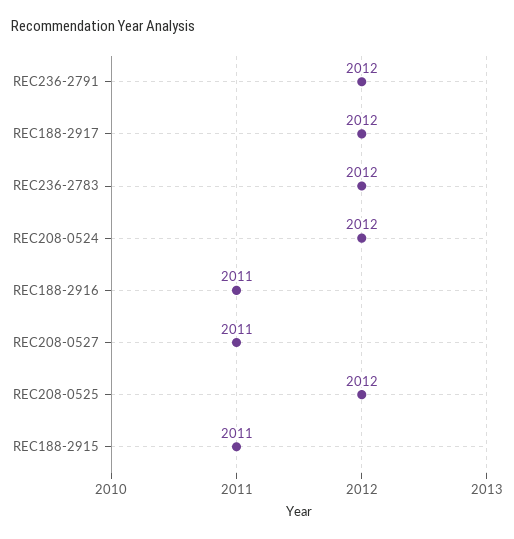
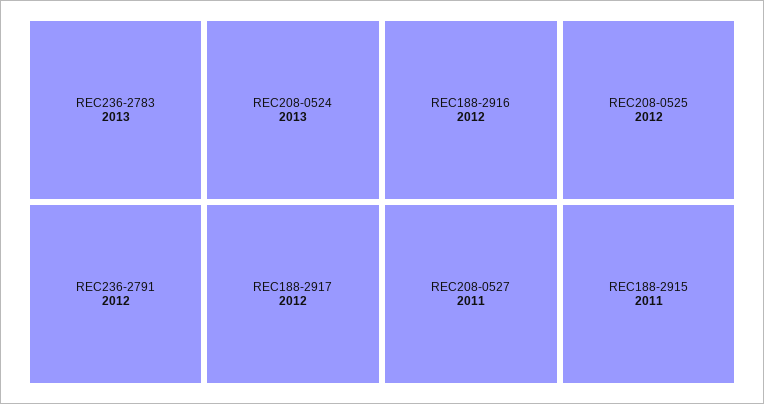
REC236-2783: 2012 -> 2013
REC208-0524: 2012 -> 2013
REC188-2916: 2011 -> 2012

